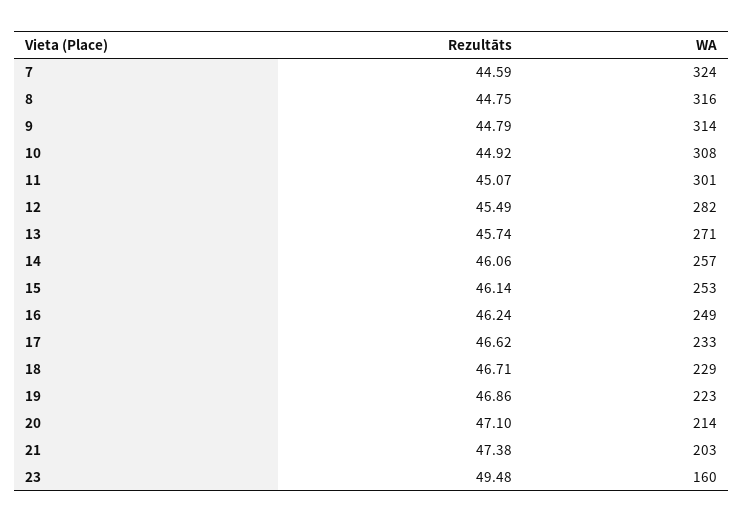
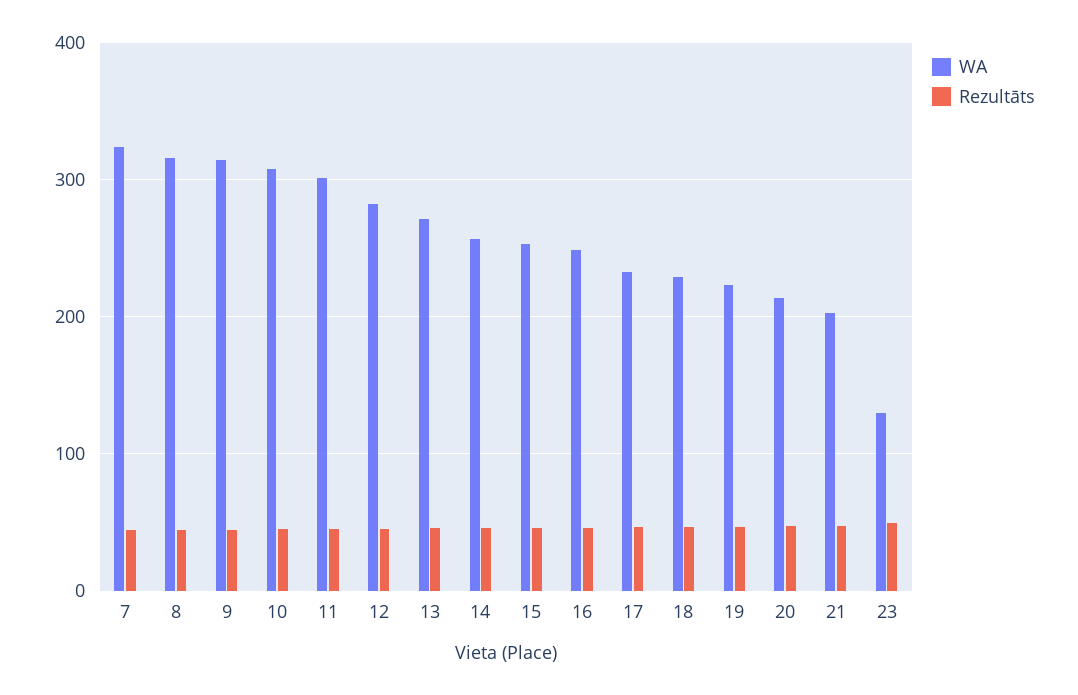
WA, 23: 160 -> 130

